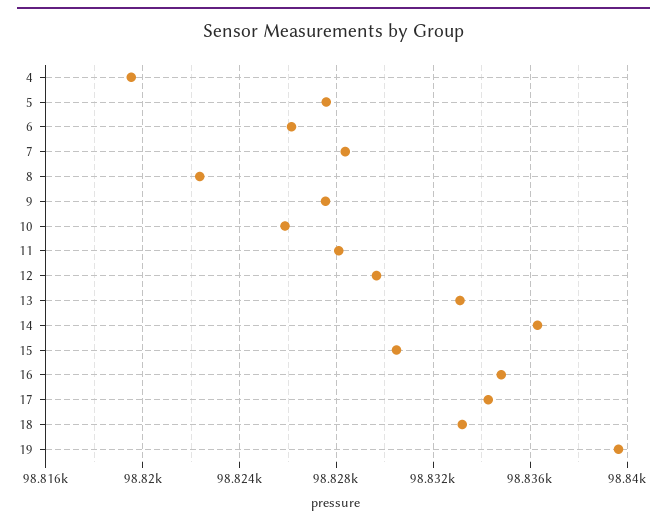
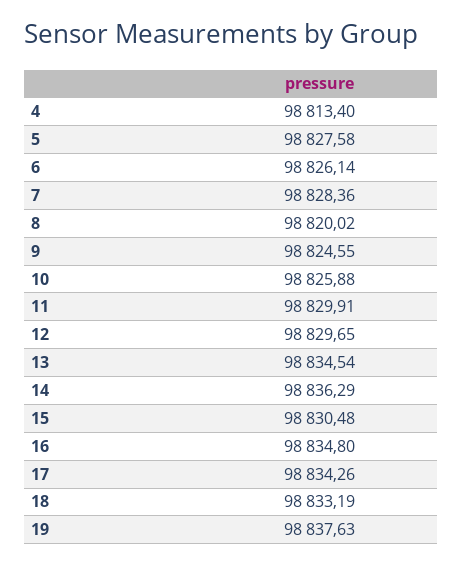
4: 98819.5 -> 98813.4
8: 98822.5 -> 98820.02
9: 98827.5 -> 98824.55
11: 98828 -> 98829.91
13: 98833 -> 98834.54
19: 98839.5 -> 98837.63

